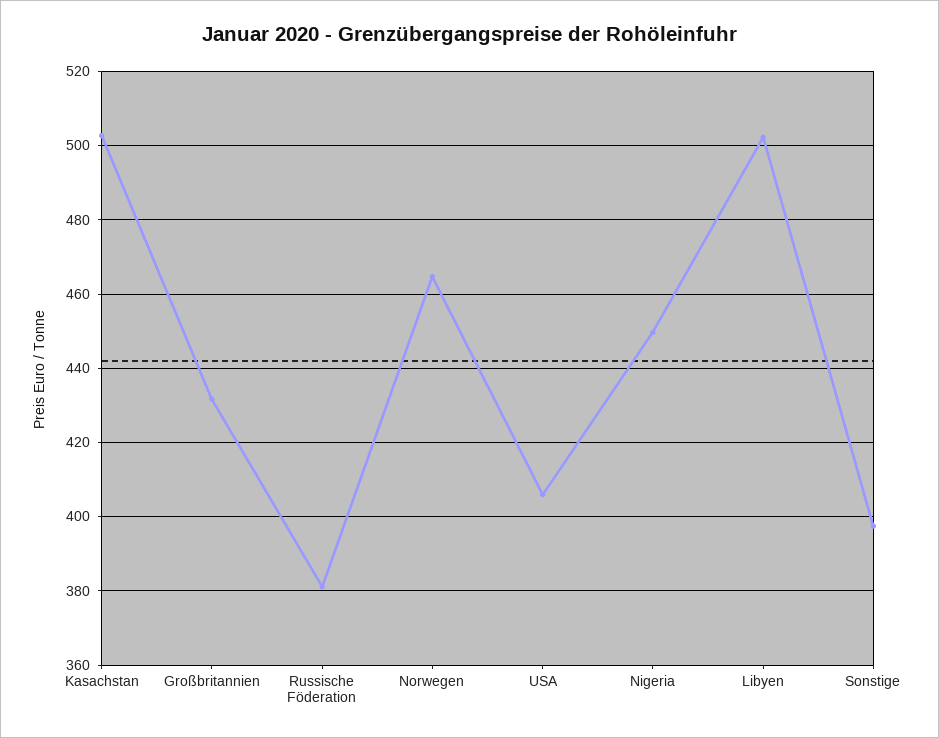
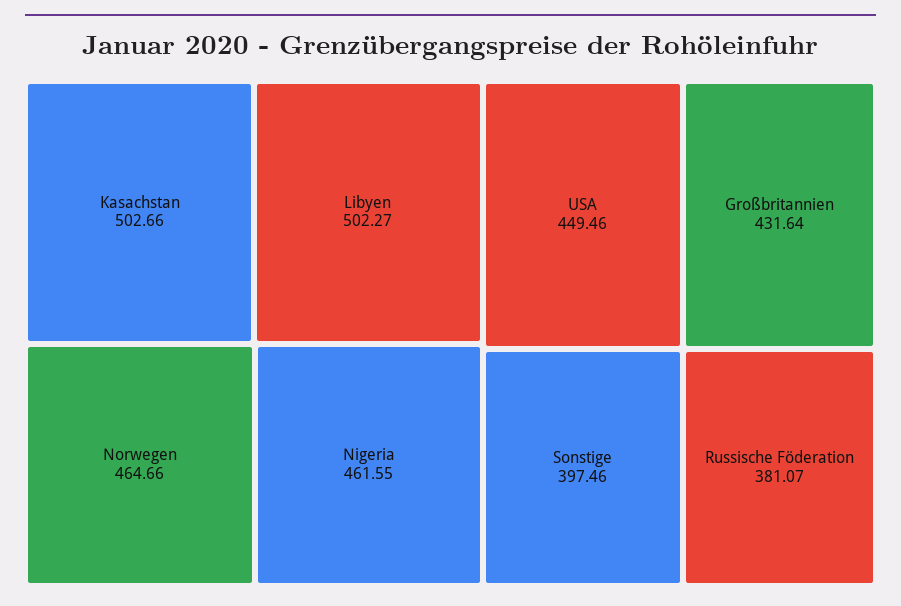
USA: 406 -> 449.46
Nigeria: 450 -> 461.55

